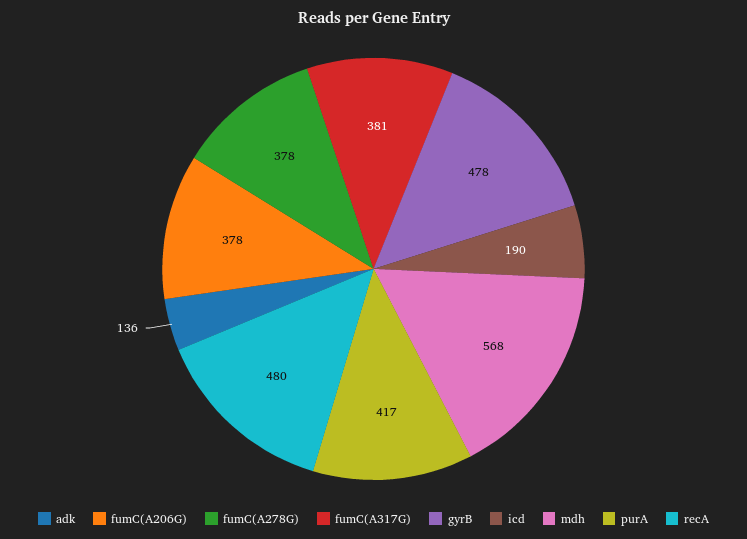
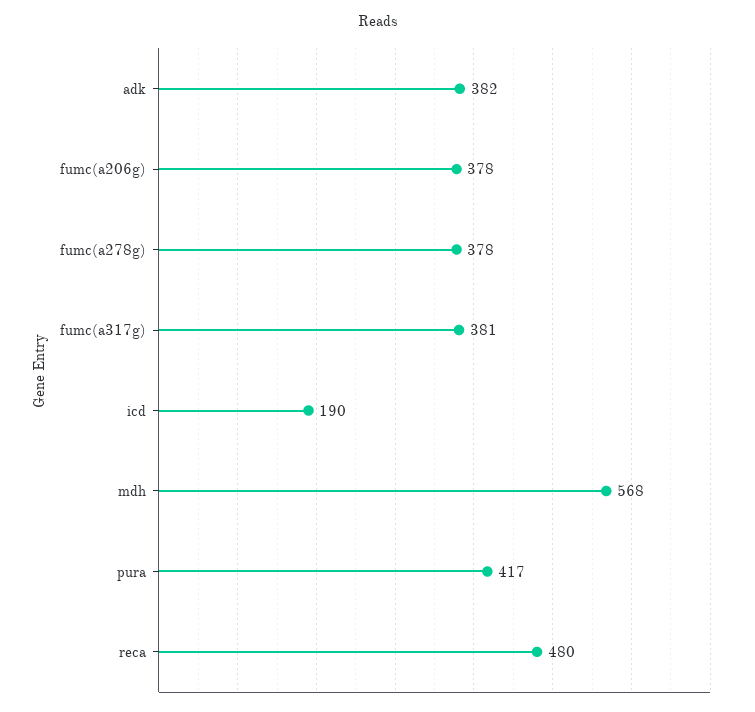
adk: 136 -> 382
gyrB: 478 -> none

